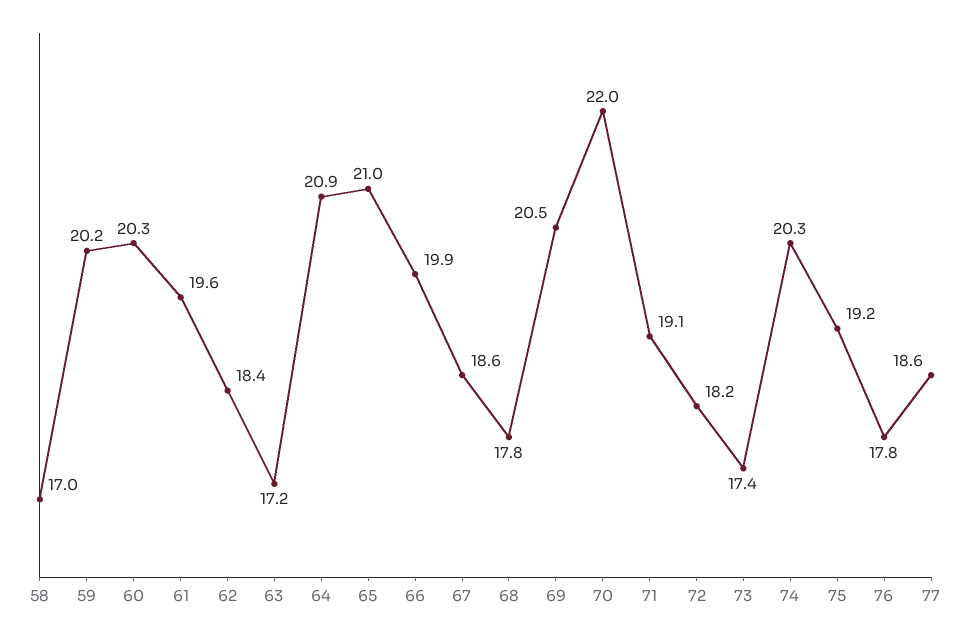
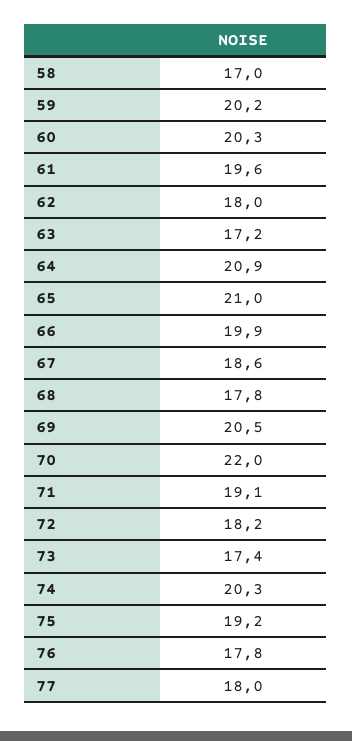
62: 18.4 -> 18
77: 18.6 -> 18

